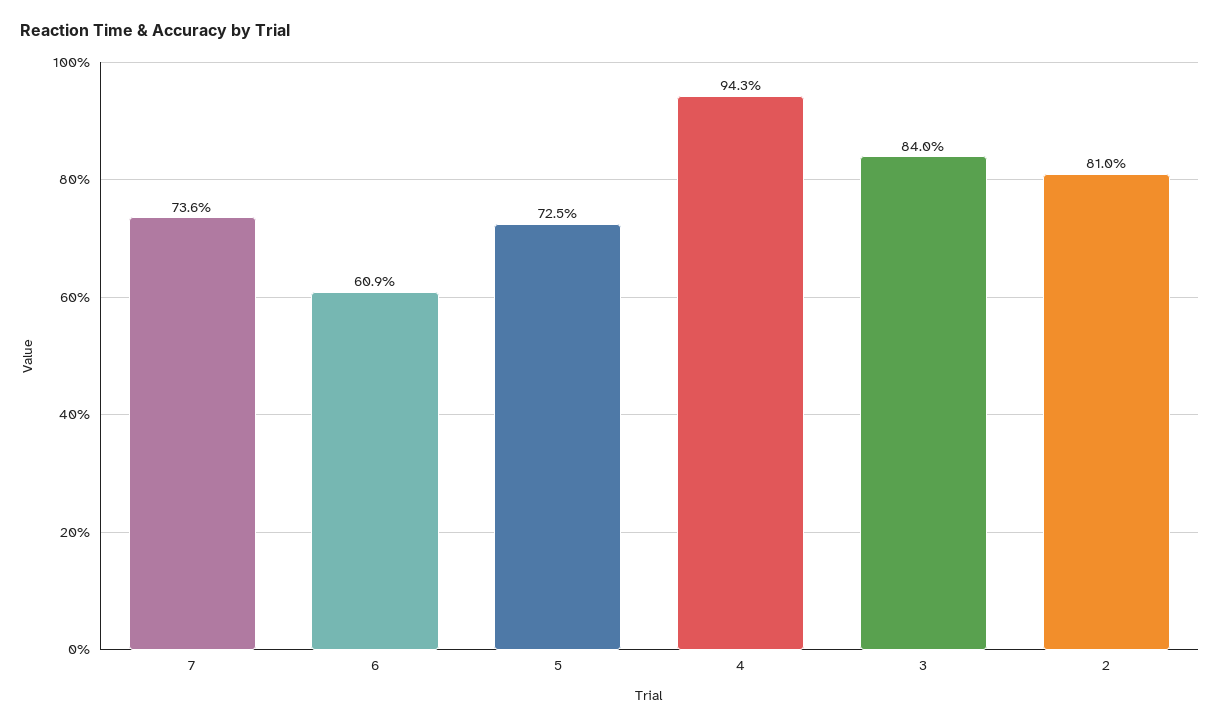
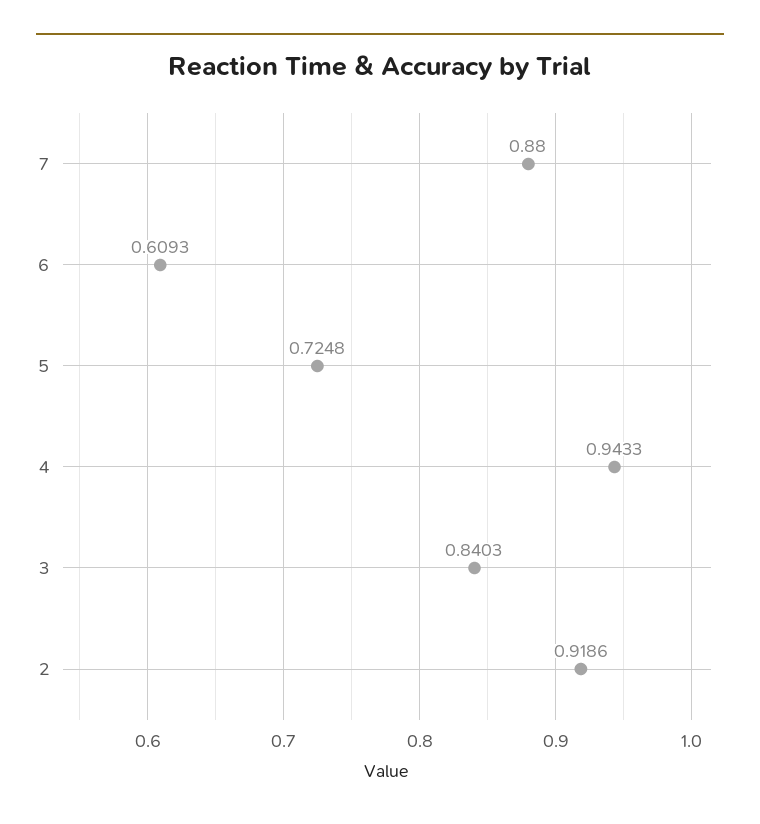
7: 0.736 -> 0.88
2: 0.81 -> 0.9186

